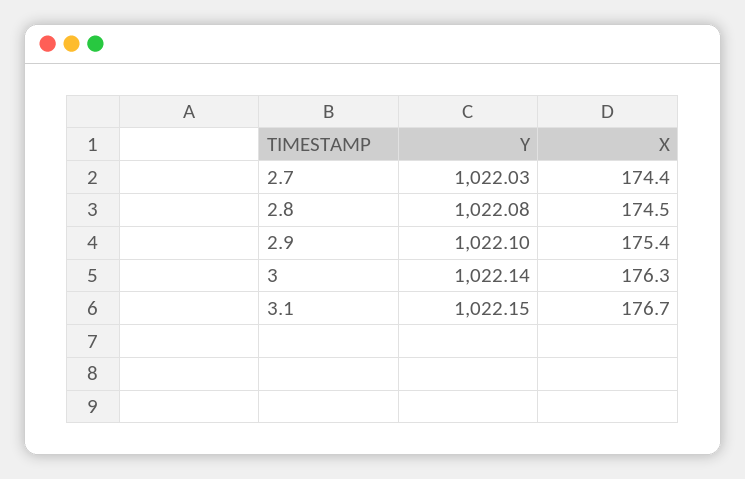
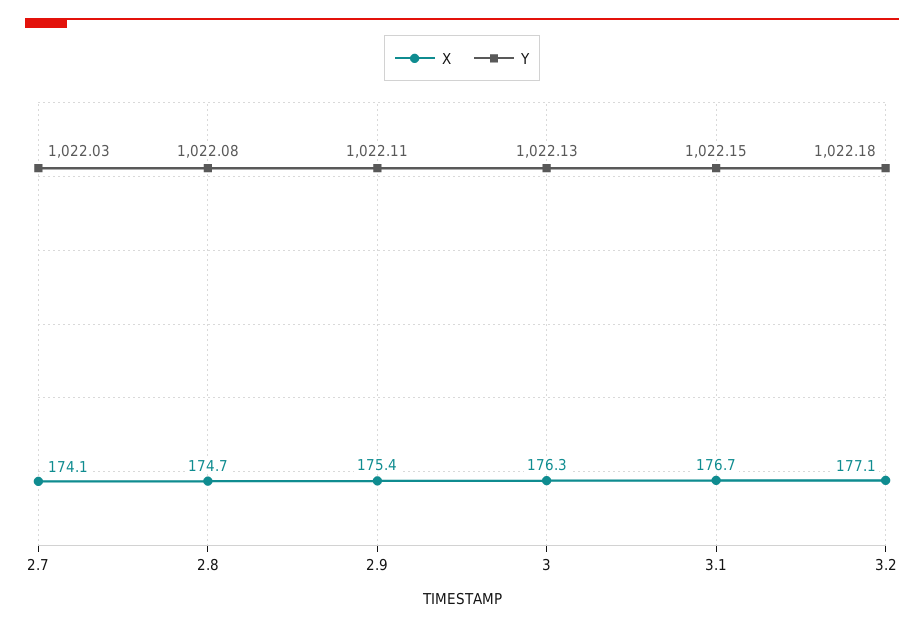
X, 2.7: 174.4 -> 174.1
X, 2.8: 174.5 -> 174.7
Y, 2.9: 1022.1 -> 1022.11
Y, 3: 1022.14 -> 1022.13
X, 3.2: none -> 177.1
Y, 3.2: none -> 1022.18

